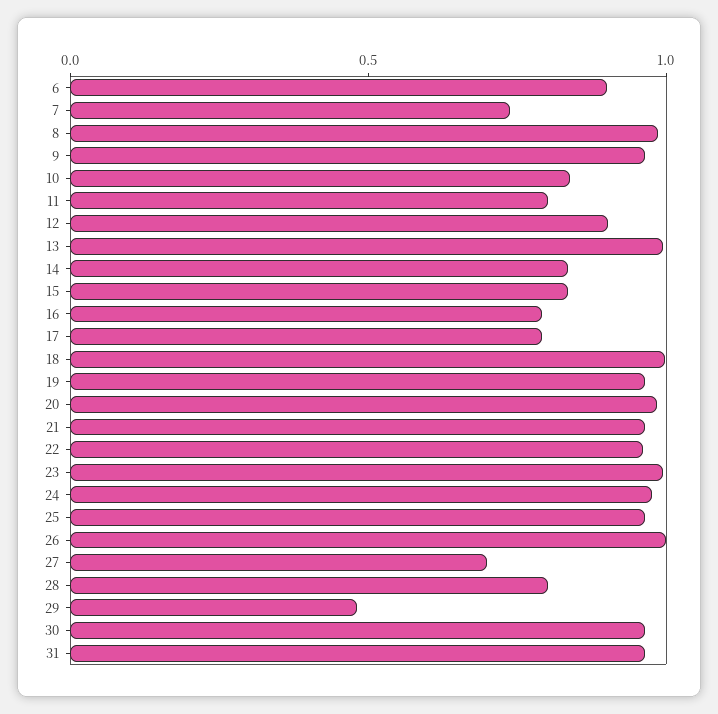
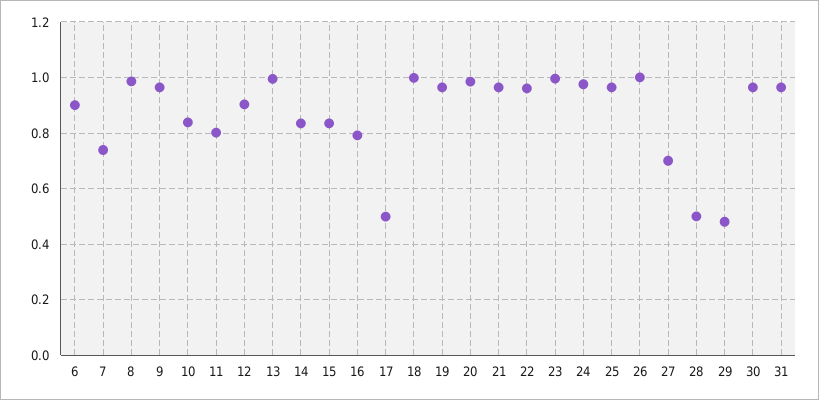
17: 0.8 -> 0.5
28: 0.8 -> 0.5

